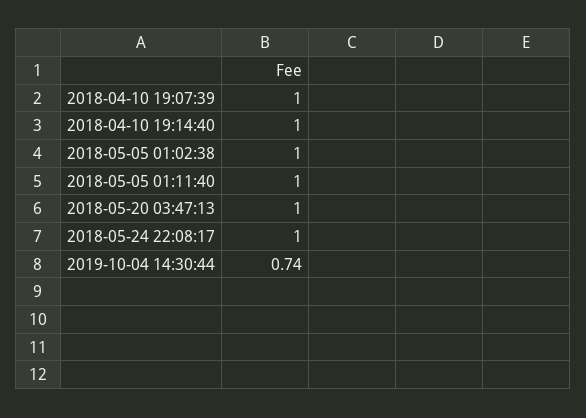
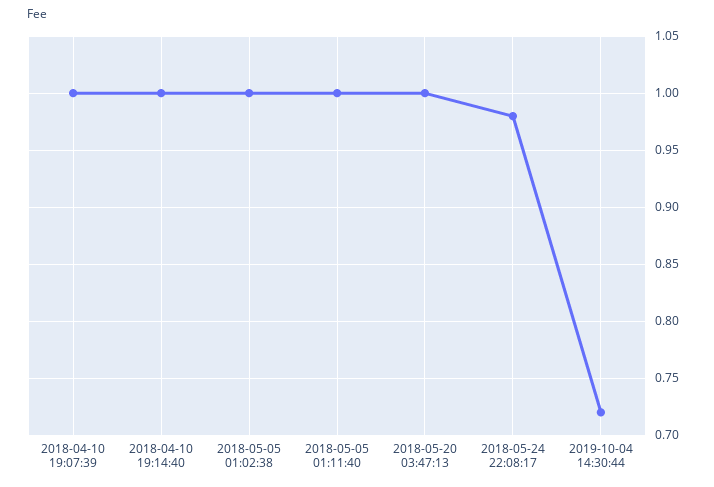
2018-05-24 22:08:17: 1 -> 0.98
2019-10-04 14:30:44: 0.74 -> 0.72

